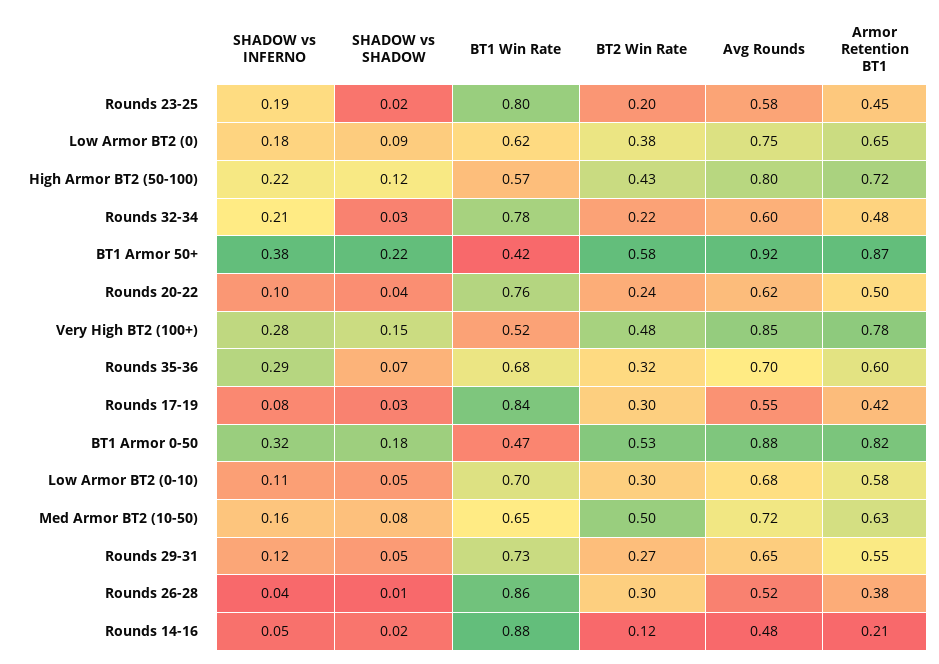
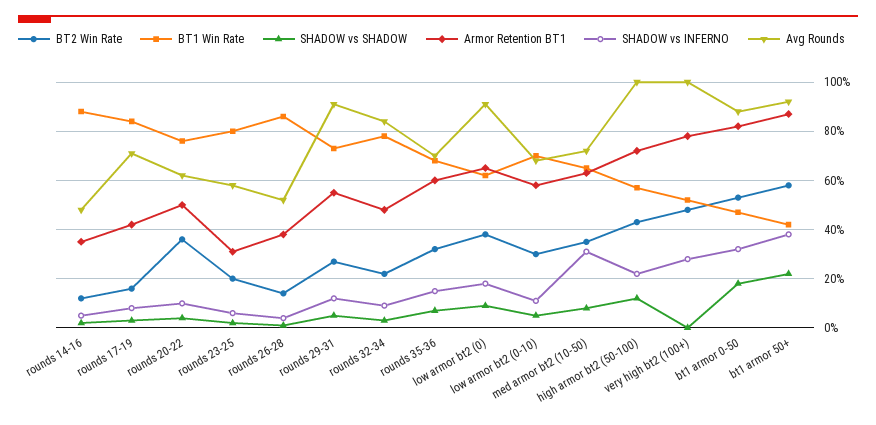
SHADOW vs INFERNO, Rounds 23-25: 0.19 -> 0.05
Armor Retention BT1, Rounds 23-25: 0.45 -> 0.3
Avg Rounds, Low Armor BT2 (0): 0.75 -> 0.9
Avg Rounds, High Armor BT2 (50-100): 0.8 -> 1
SHADOW vs INFERNO, Rounds 32-34: 0.21 -> 0.1
Avg Rounds, Rounds 32-34: 0.6 -> 0.85
BT2 Win Rate, Rounds 20-22: 0.24 -> 0.35
SHADOW vs SHADOW, Very High BT2 (100+): 0.15 -> 0
Avg Rounds, Very High BT2 (100+): 0.85 -> 1
SHADOW vs INFERNO, Rounds 35-36: 0.29 -> 0.15
BT2 Win Rate, Rounds 17-19: 0.3 -> 0.15
Avg Rounds, Rounds 17-19: 0.55 -> 0.7
SHADOW vs INFERNO, Med Armor BT2 (10-50): 0.16 -> 0.3
BT2 Win Rate, Med Armor BT2 (10-50): 0.5 -> 0.35
Avg Rounds, Rounds 29-31: 0.65 -> 0.9
BT2 Win Rate, Rounds 26-28: 0.3 -> 0.15
Armor Retention BT1, Rounds 14-16: 0.21 -> 0.35

